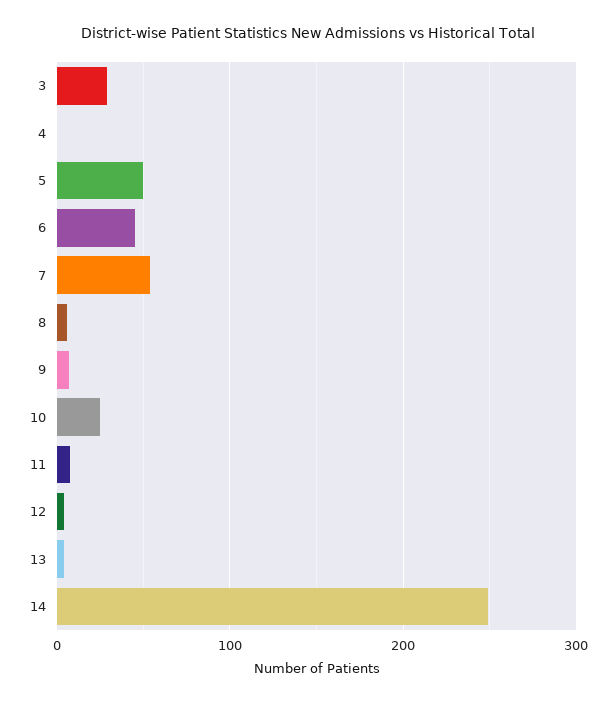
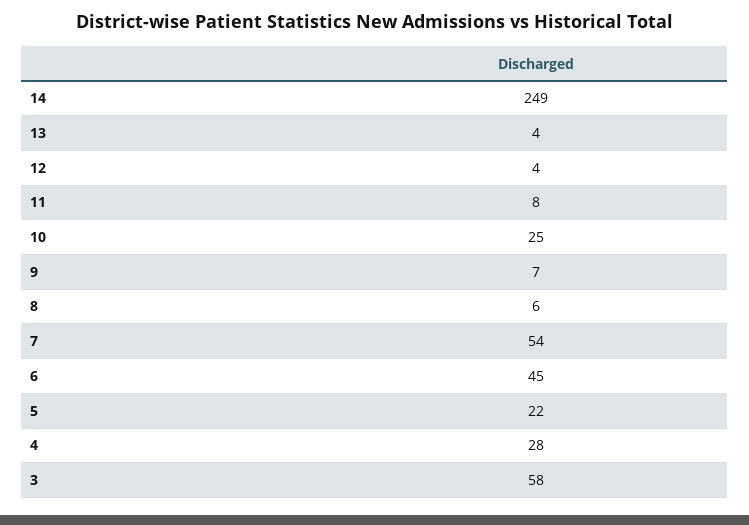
3: 30 -> 58
4: 0 -> 28
5: 50 -> 22

